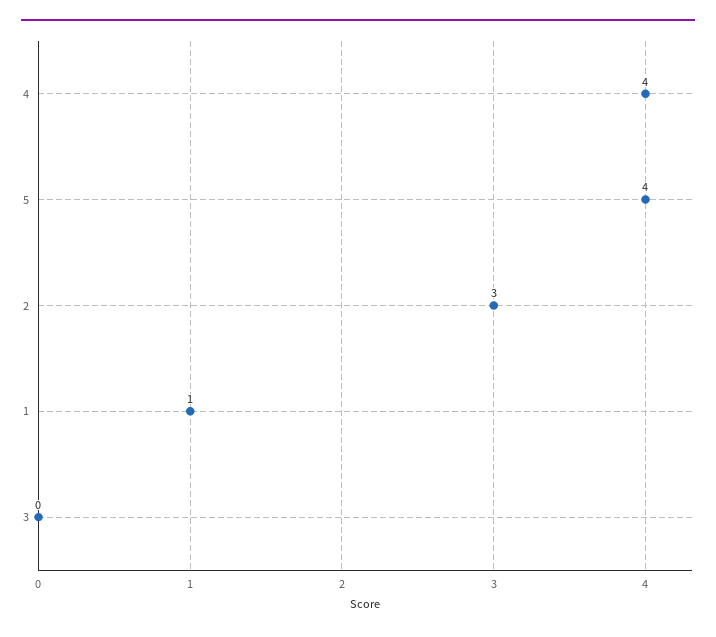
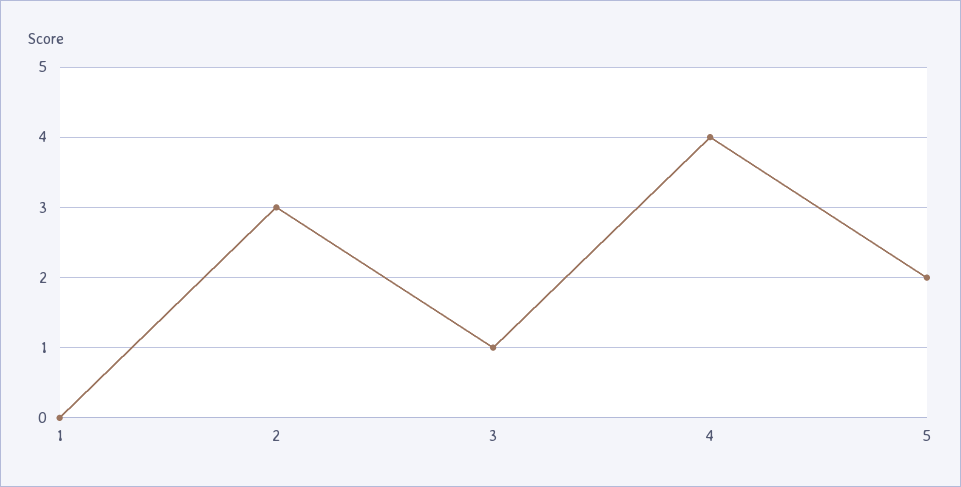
5: 4 -> 2
1: 1 -> 0
3: 0 -> 1

